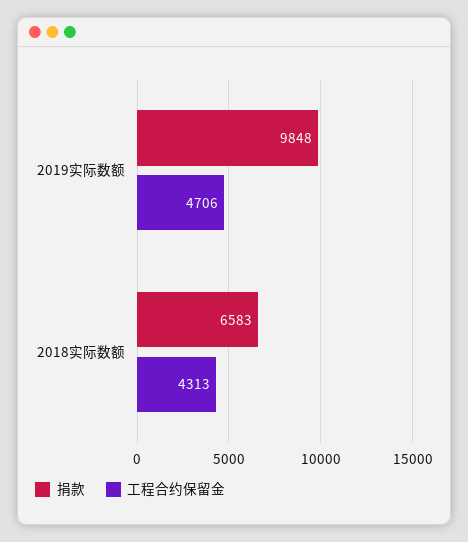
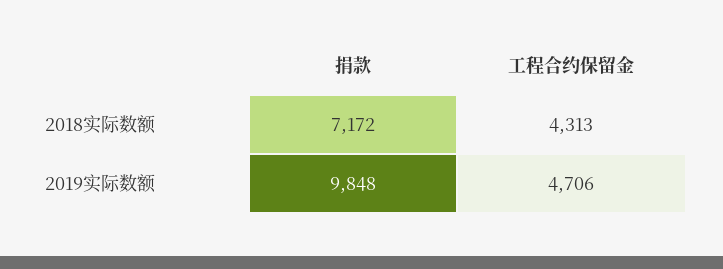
捐款, 2018实际数额: 6583 -> 7172

